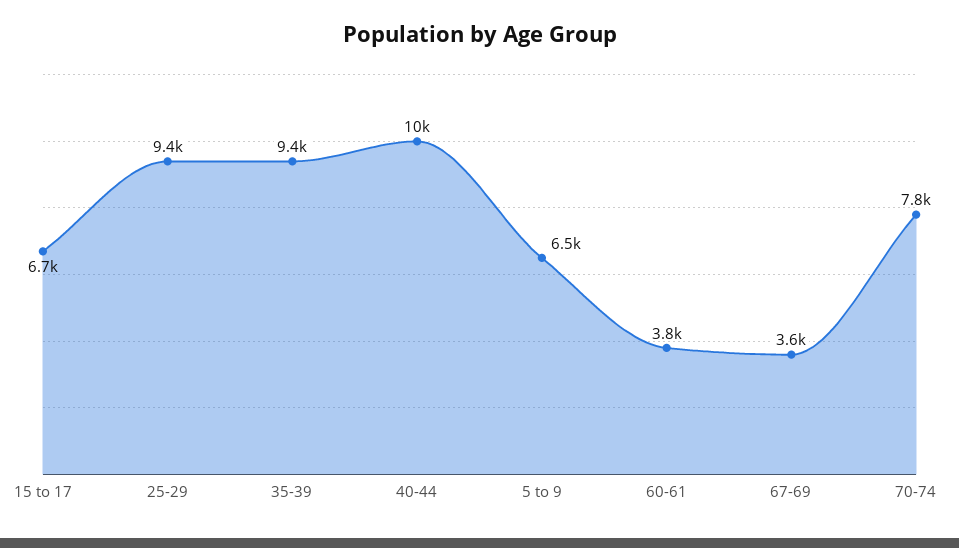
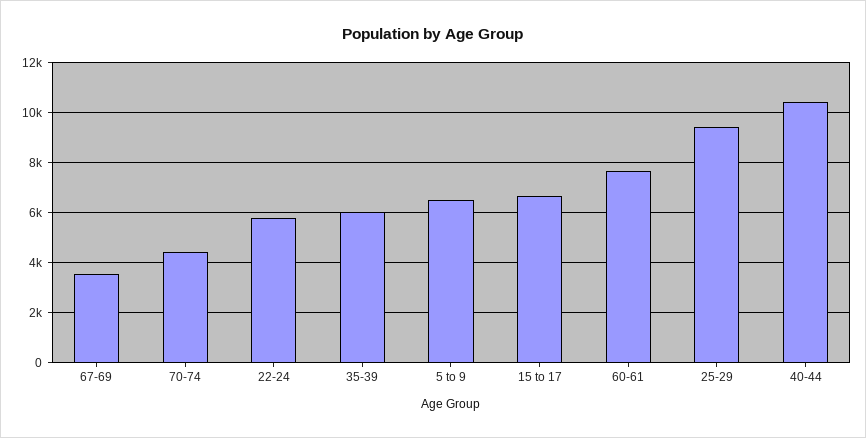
35-39: 9400 -> 6000
60-61: 3800 -> 7750
70-74: 7800 -> 4500
22-24: none -> 5750

